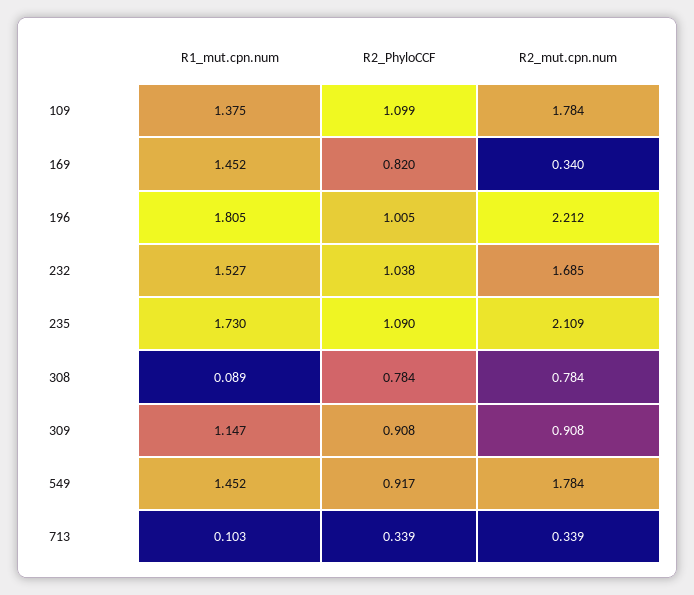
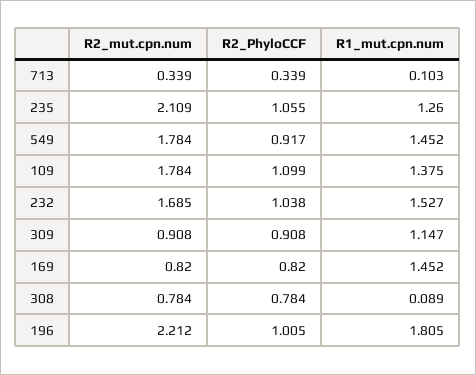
R2_mut.cpn.num, 169: 0.34 -> 0.82
R1_mut.cpn.num, 235: 1.73 -> 1.26
R2_PhyloCCF, 235: 1.09 -> 1.055

